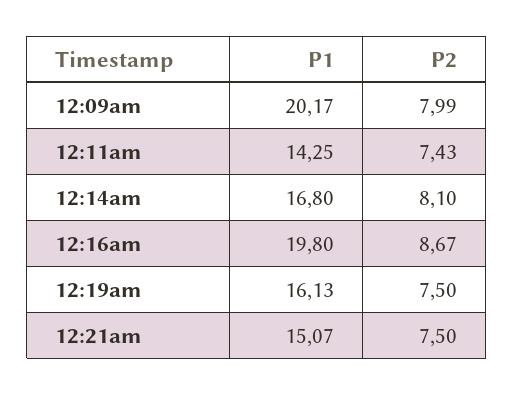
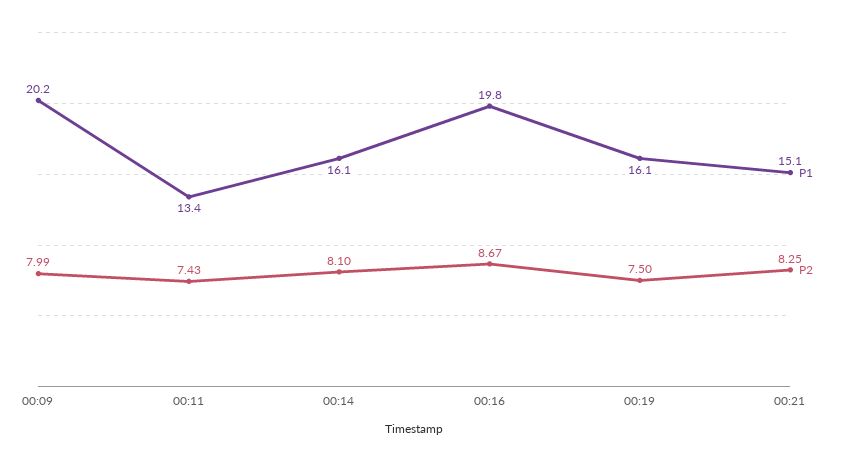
P1, 12:11am: 14.25 -> 13.4
P1, 12:14am: 16.8 -> 16.1
P2, 12:21am: 7.5 -> 8.25

